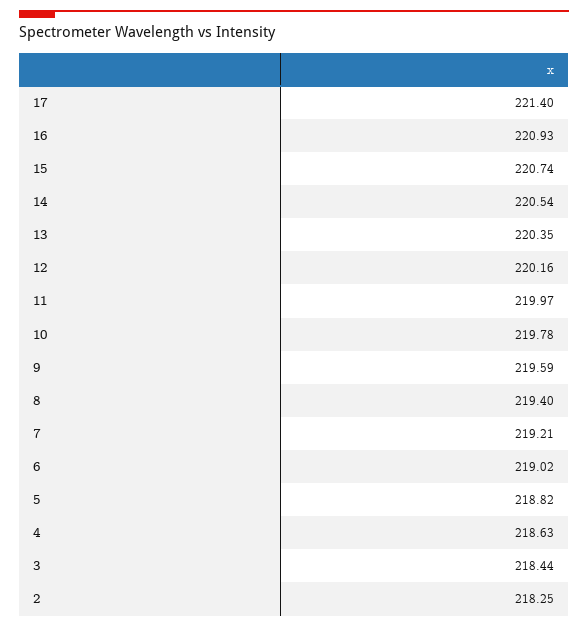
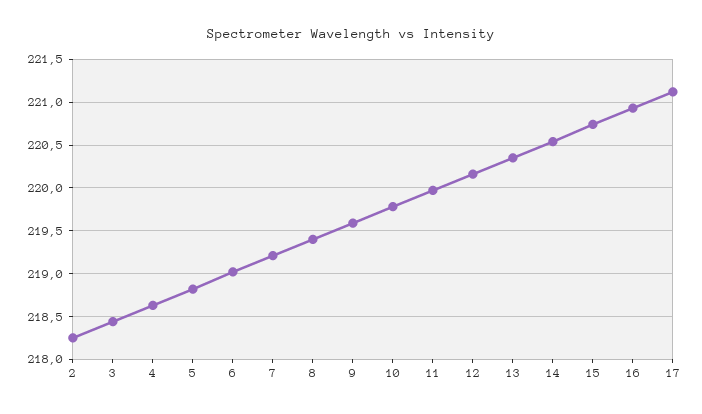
17: 221.4 -> 221.1

